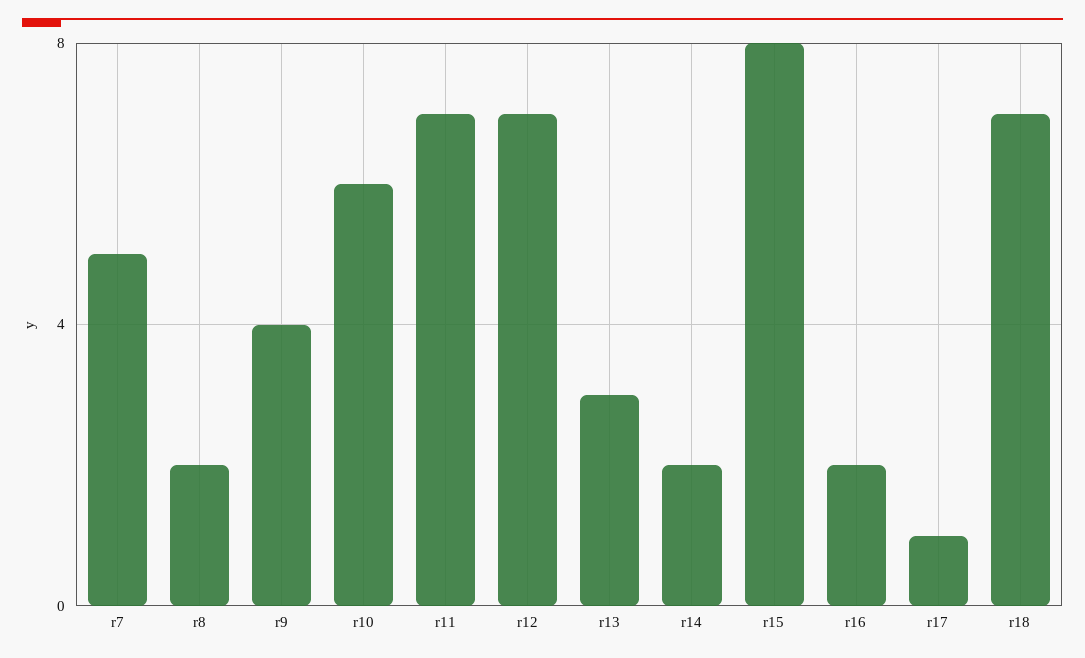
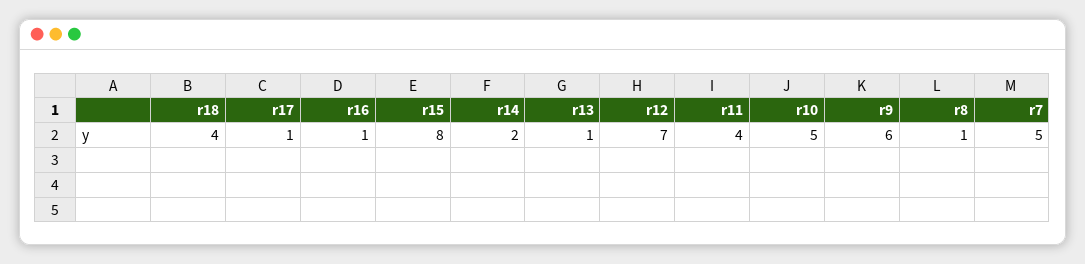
r8: 2 -> 1
r9: 4 -> 6
r10: 6 -> 5
r11: 7 -> 4
r13: 3 -> 1
r16: 2 -> 1
r18: 7 -> 4

